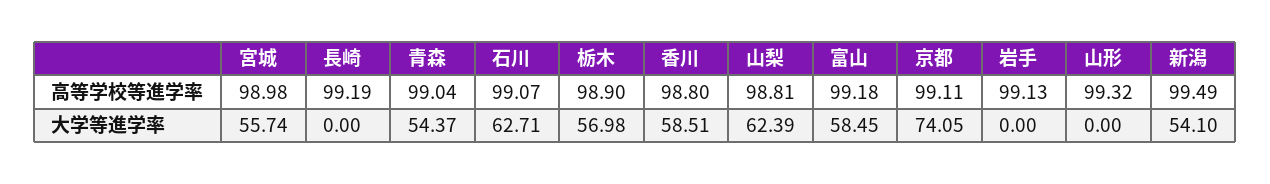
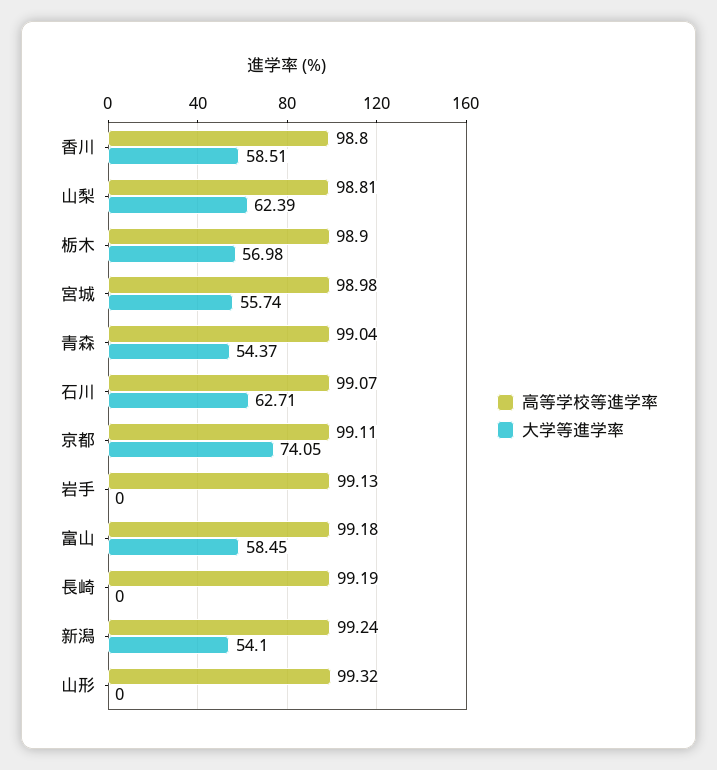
高等学校等進学率, 新潟: 99.49 -> 99.24

